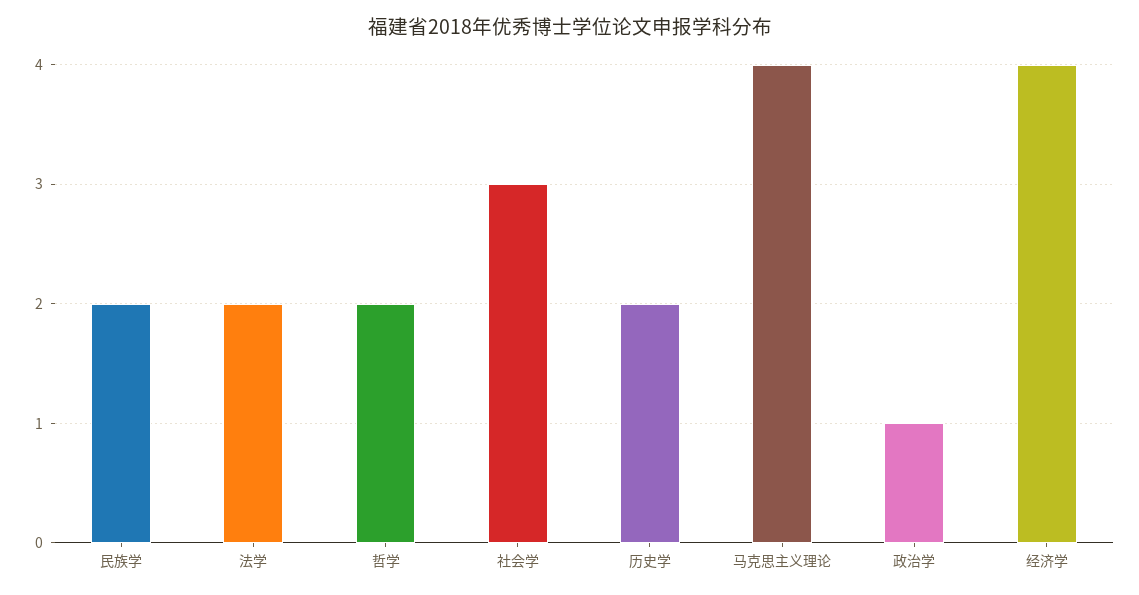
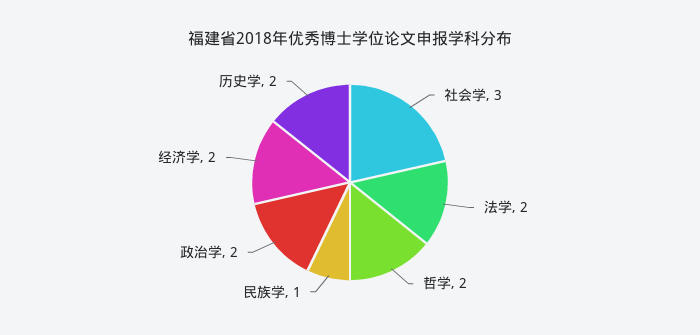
民族学: 2 -> 1
马克思主义理论: 4 -> none
政治学: 1 -> 2
经济学: 4 -> 2

